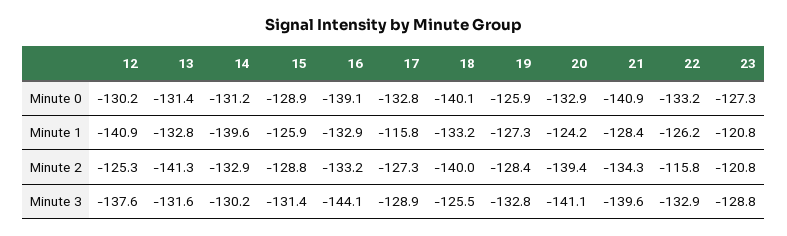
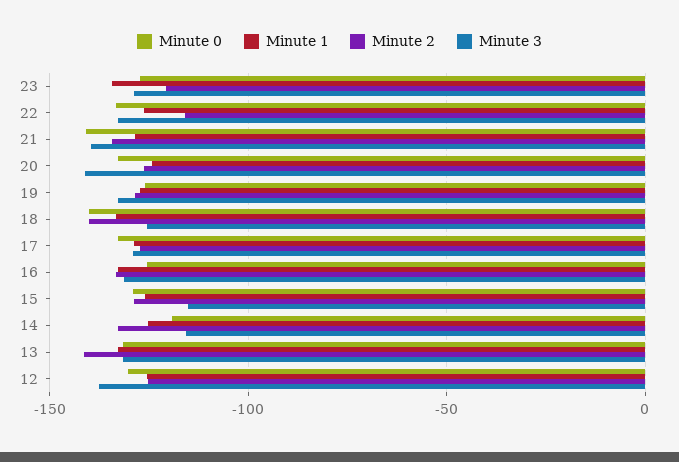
Minute 0, 14: -131.2 -> -120
Minute 0, 16: -139.1 -> -125
Minute 1, 12: -140.9 -> -125
Minute 1, 14: -139.6 -> -125
Minute 1, 17: -115.8 -> -130
Minute 1, 23: -120.8 -> -135
Minute 2, 20: -139.4 -> -125
Minute 3, 14: -130.2 -> -115
Minute 3, 15: -131.4 -> -115
Minute 3, 16: -144.1 -> -130

